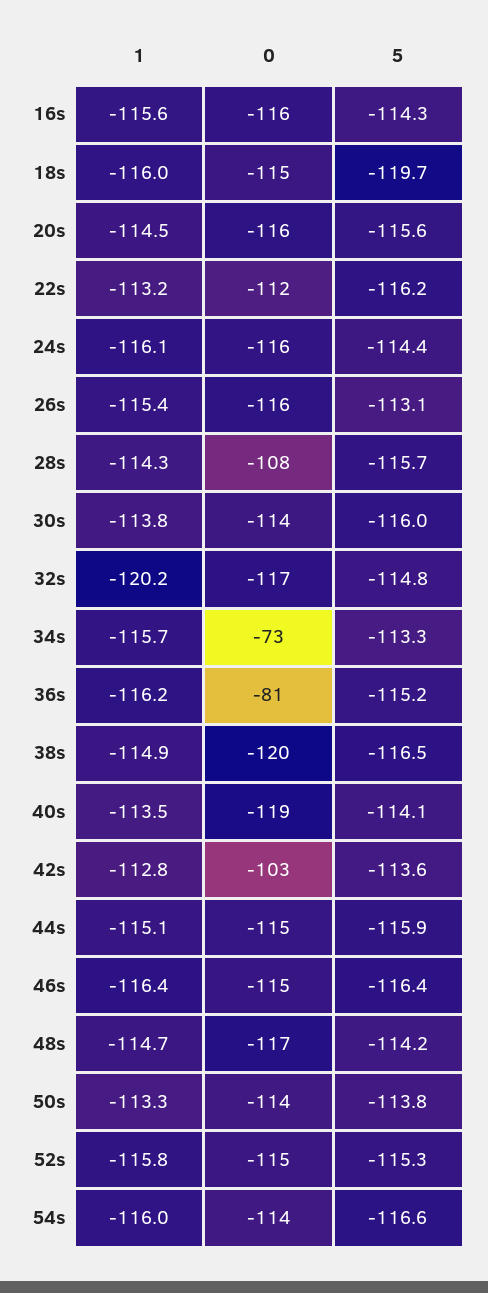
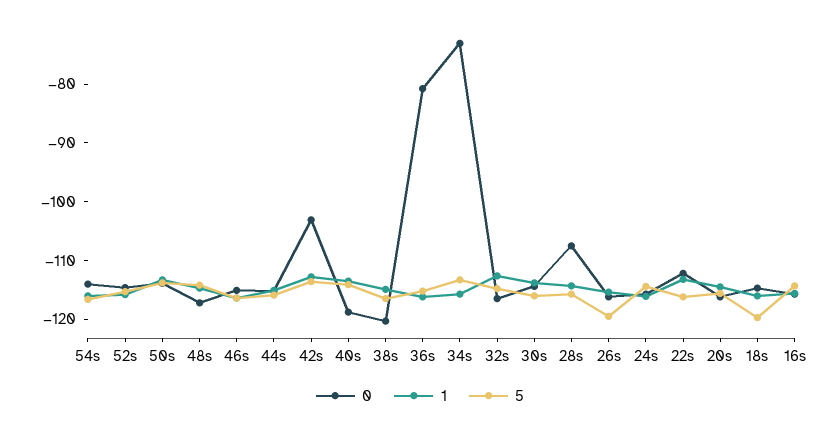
5, 26s: -113.1 -> -120
1, 32s: -120.2 -> -112

